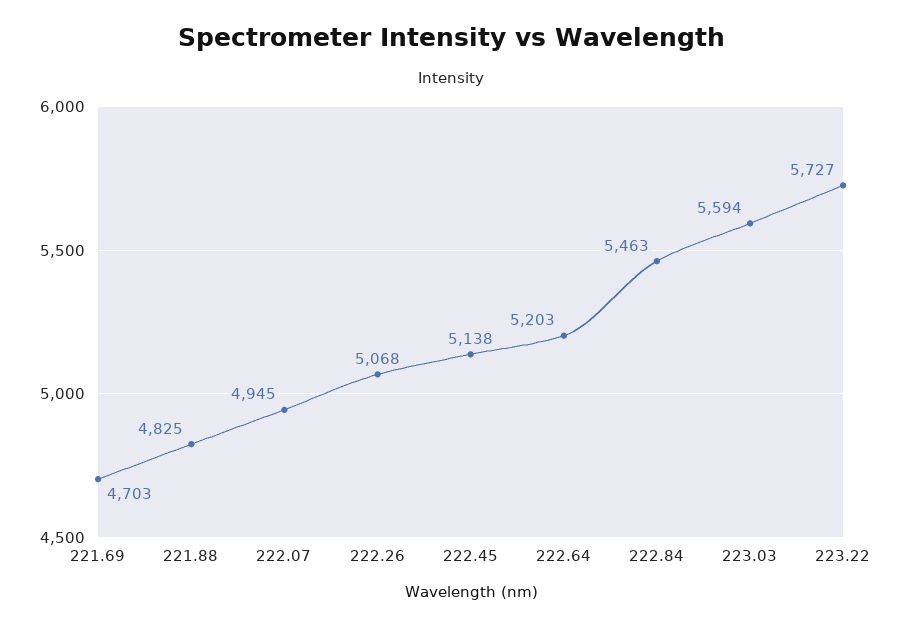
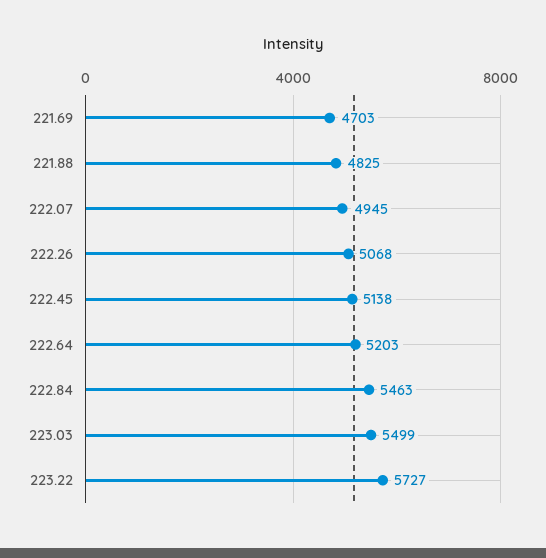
223.03: 5594 -> 5499

